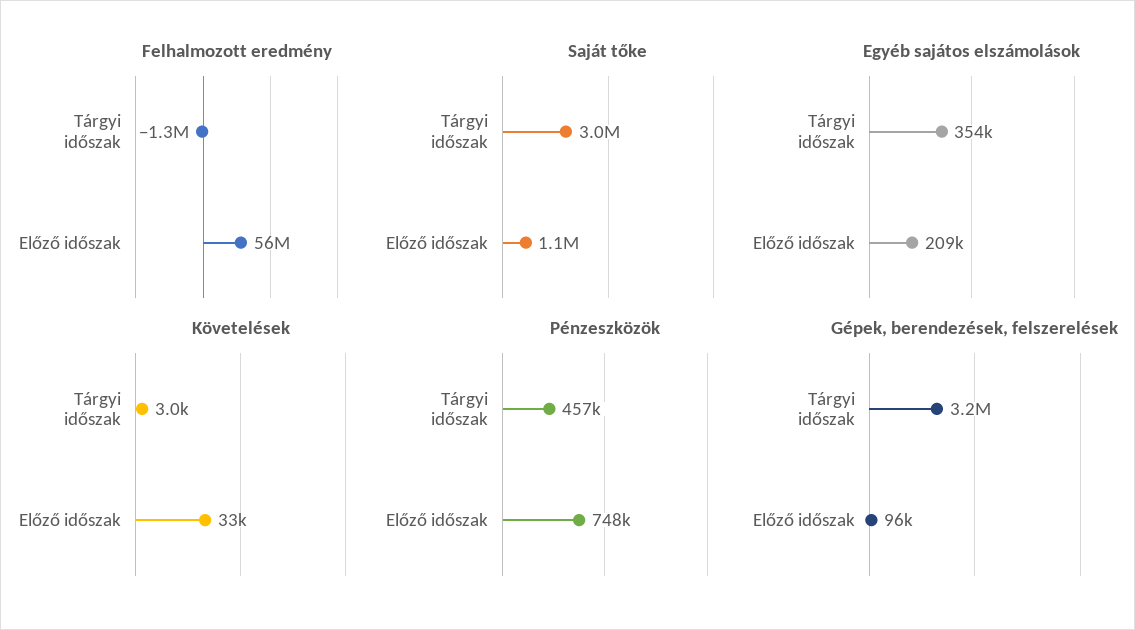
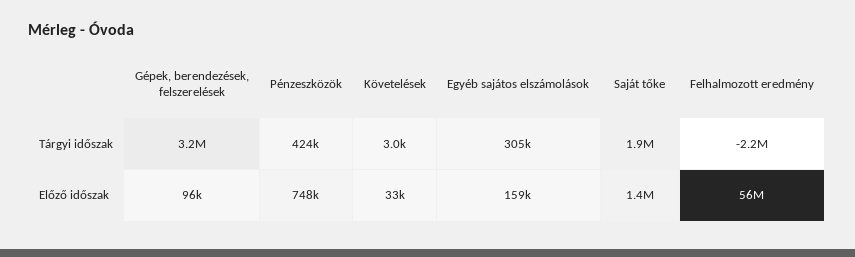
Felhalmozott eredmény, Tárgyi időszak: -1300000 -> -2200000
Saját tőke, Tárgyi időszak: 3000000 -> 1900000
Saját tőke, Előző időszak: 1100000 -> 1400000
Egyéb sajátos elszámolások, Tárgyi időszak: 354000 -> 305000
Egyéb sajátos elszámolások, Előző időszak: 209000 -> 159000
Pénzeszközök, Tárgyi időszak: 457000 -> 424000

